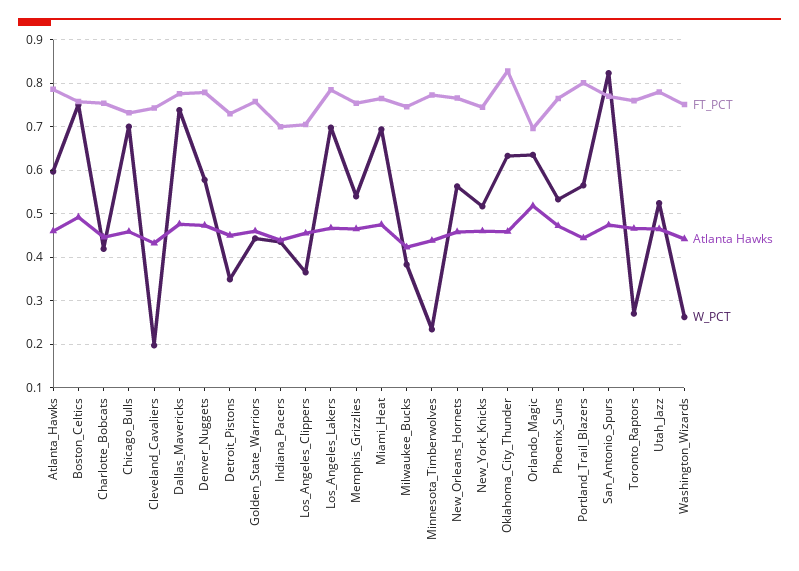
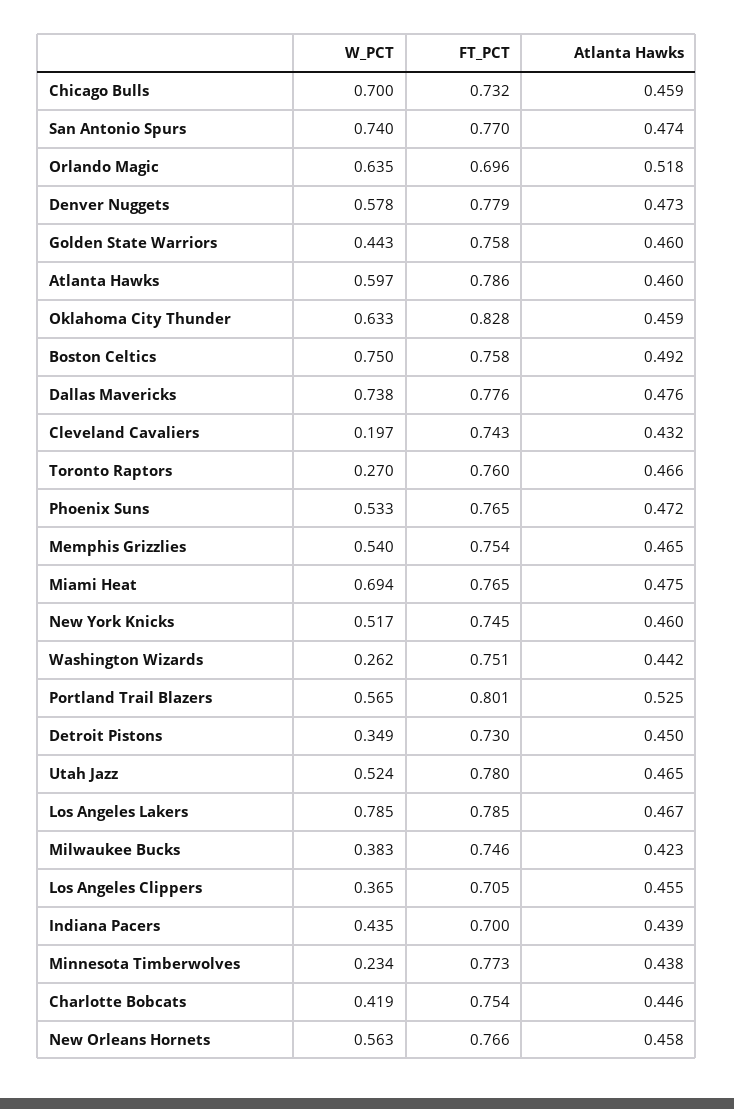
W_PCT, Los_Angeles_Lakers: 0.7 -> 0.785
Atlanta Hawks, Portland_Trail_Blazers: 0.44 -> 0.525
W_PCT, San_Antonio_Spurs: 0.82 -> 0.74

